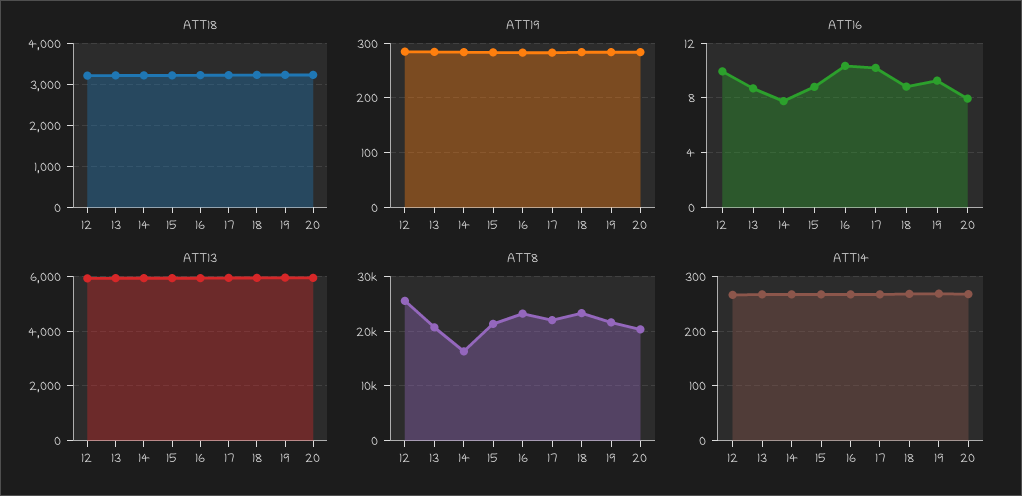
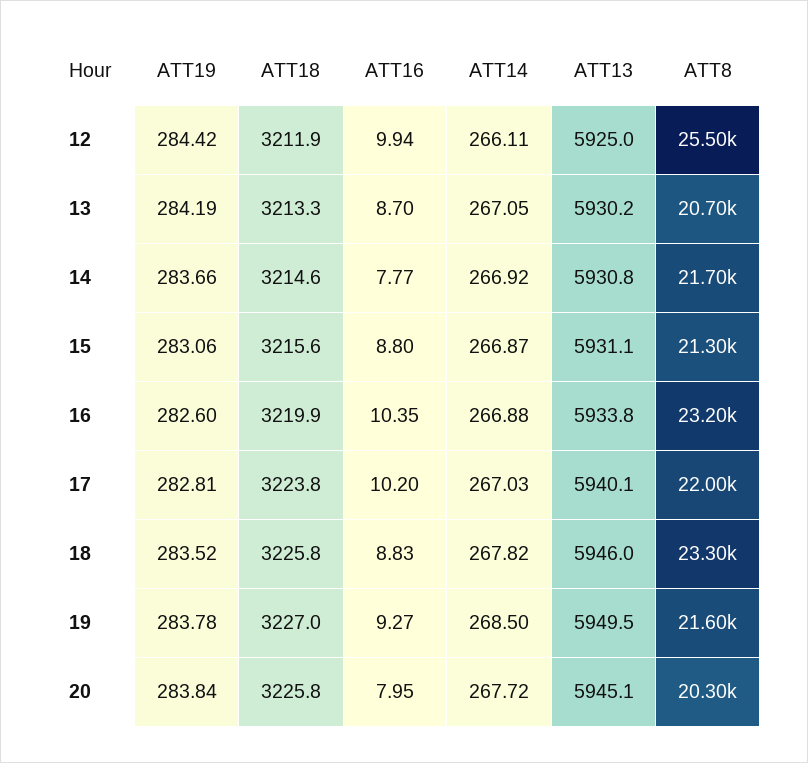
ATT8, 14: 16000 -> 21700

